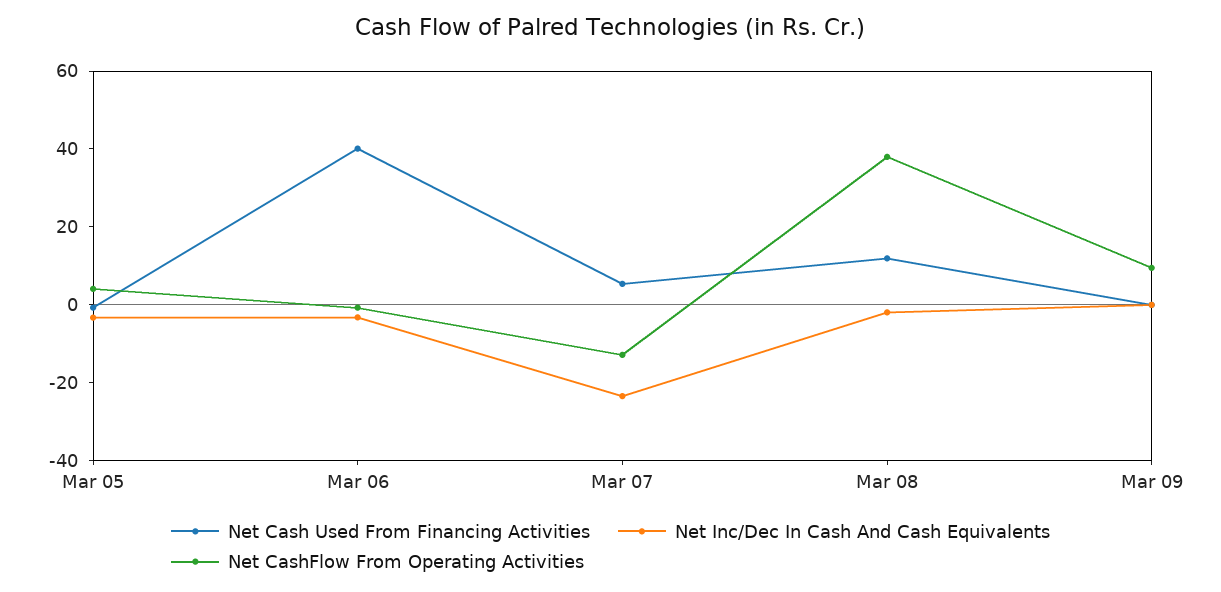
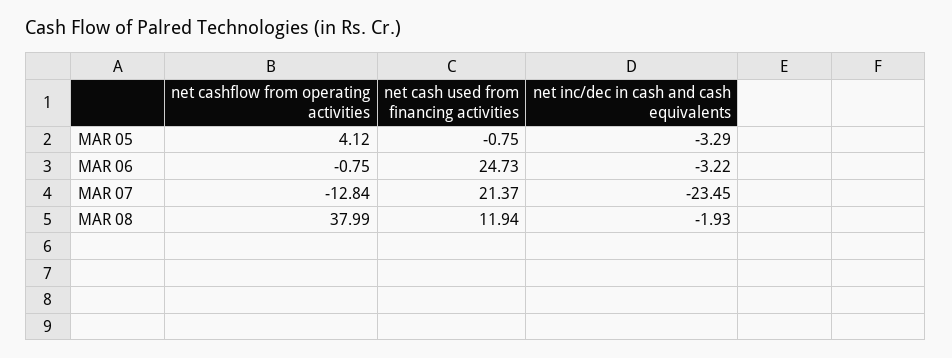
Net Cash Used From Financing Activities, Mar 06: 40 -> 24.73
Net Cash Used From Financing Activities, Mar 07: 5 -> 21.37
Net Cash Used From Financing Activities, Mar 09: 0 -> none
Net Inc/Dec In Cash And Cash Equivalents, Mar 09: 0 -> none
Net CashFlow From Operating Activities, Mar 09: 10 -> none

